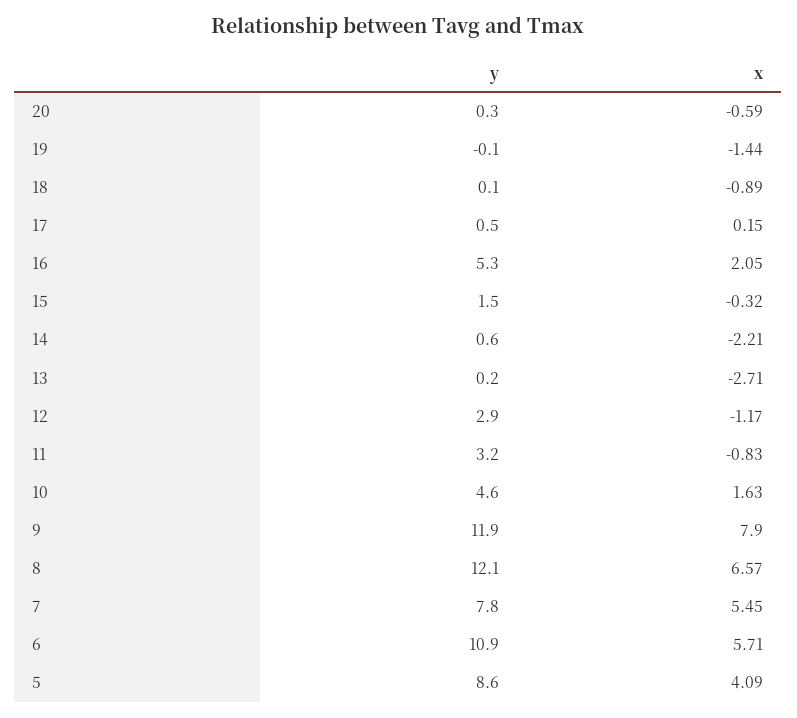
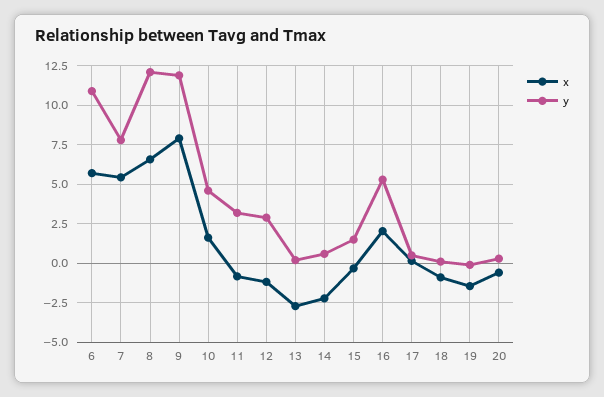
y, 5: 8.6 -> none
x, 5: 4.09 -> none

